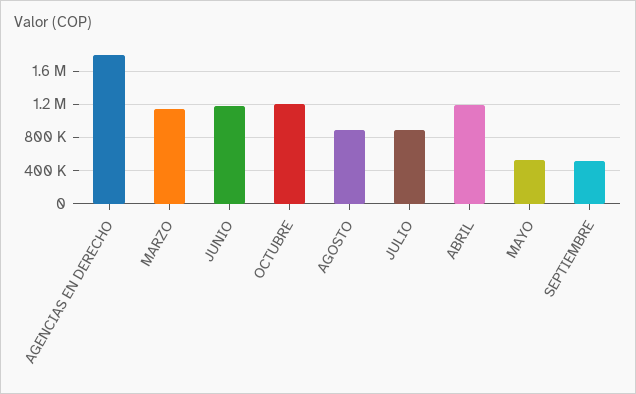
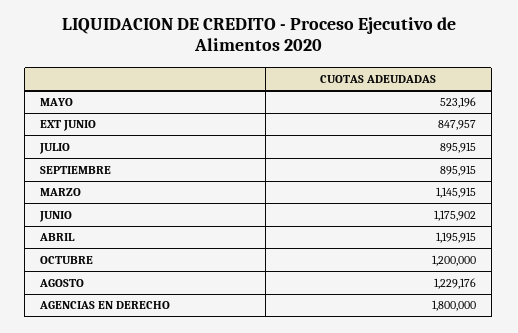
AGOSTO: 900000 -> 1229176
SEPTIEMBRE: 500000 -> 895915
EXT JUNIO: none -> 847957

